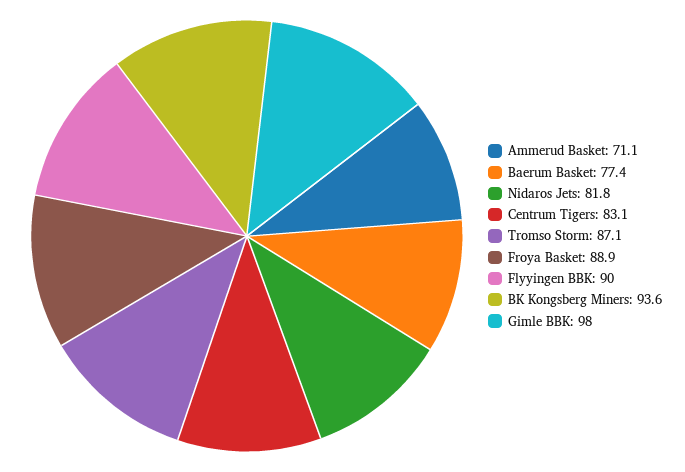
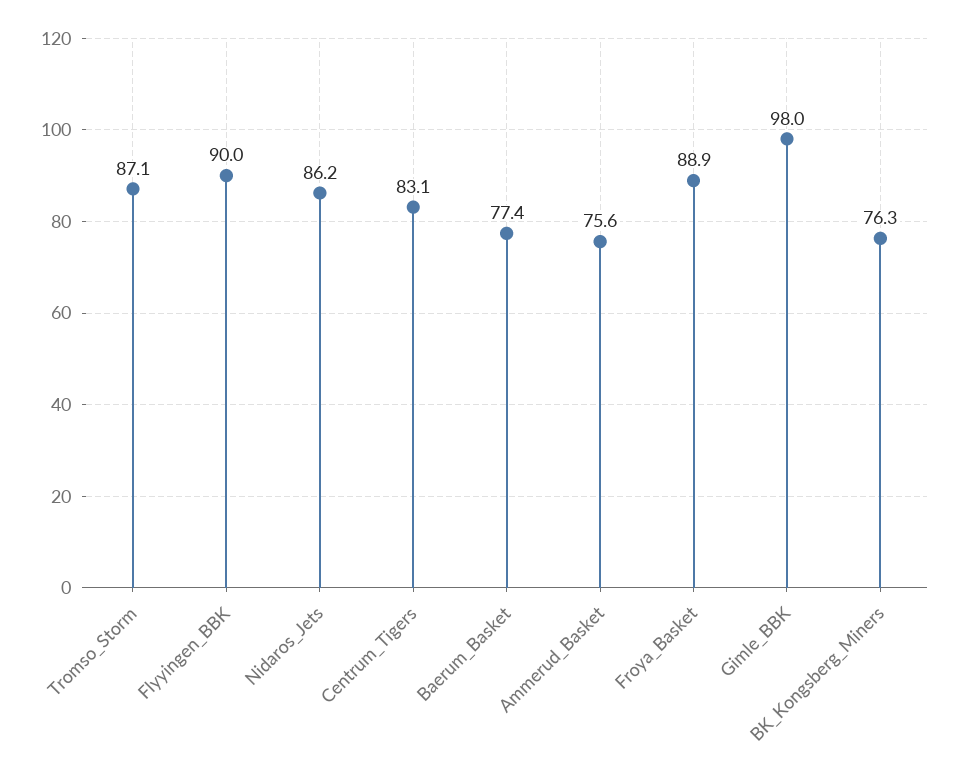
Ammerud Basket: 71.1 -> 75.6
Nidaros Jets: 81.8 -> 86.2
BK Kongsberg Miners: 93.6 -> 76.3

